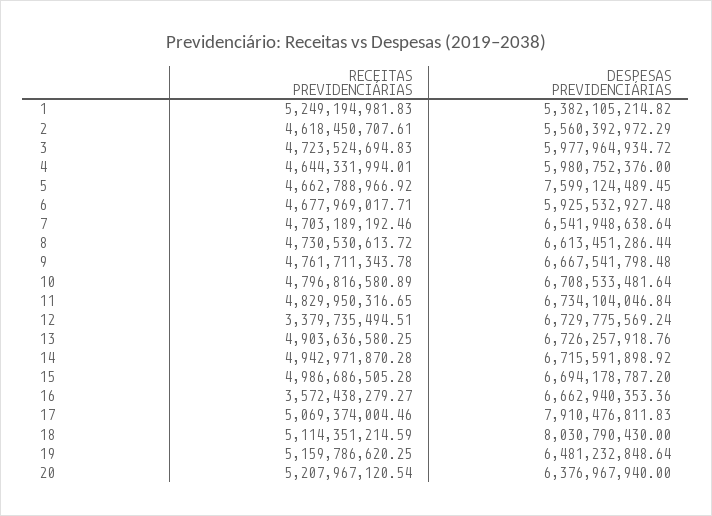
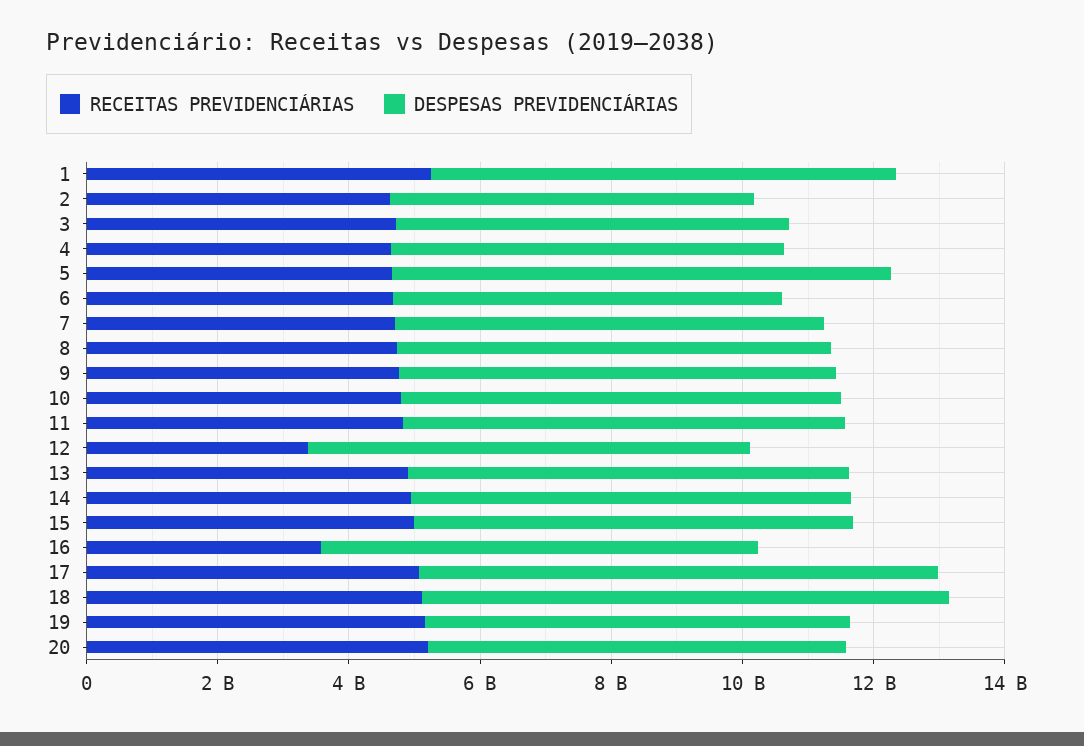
DESPESAS PREVIDENCIÁRIAS, 1: 5382105214.82 -> 7000000000

